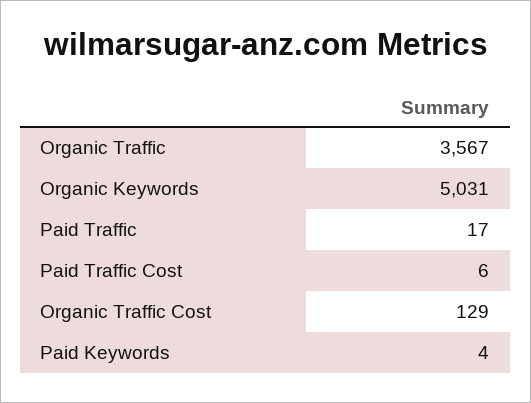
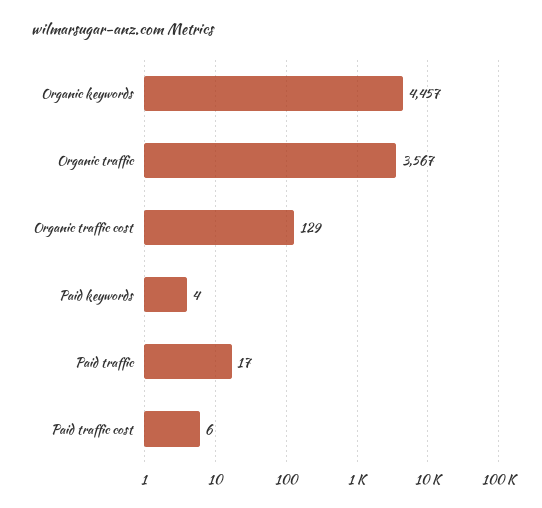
Organic Keywords: 5031 -> 4457

